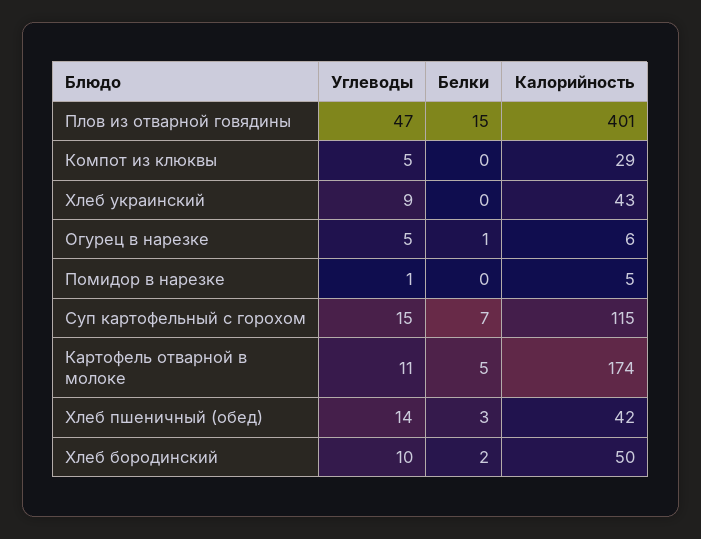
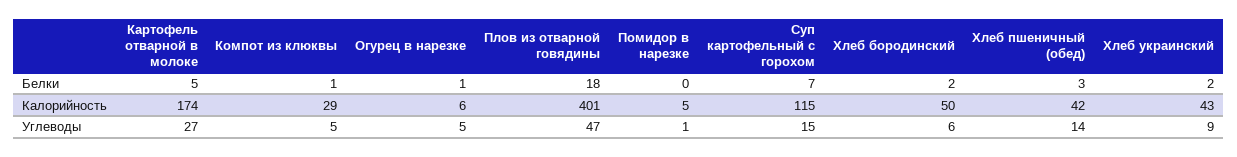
Белки, Плов из отварной говядины: 15 -> 18
Белки, Компот из клюквы: 0 -> 1
Белки, Хлеб украинский: 0 -> 2
Углеводы, Картофель отварной в молоке: 11 -> 27
Углеводы, Хлеб бородинский: 10 -> 6

